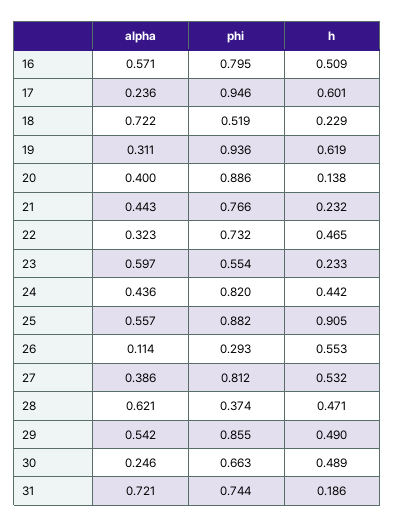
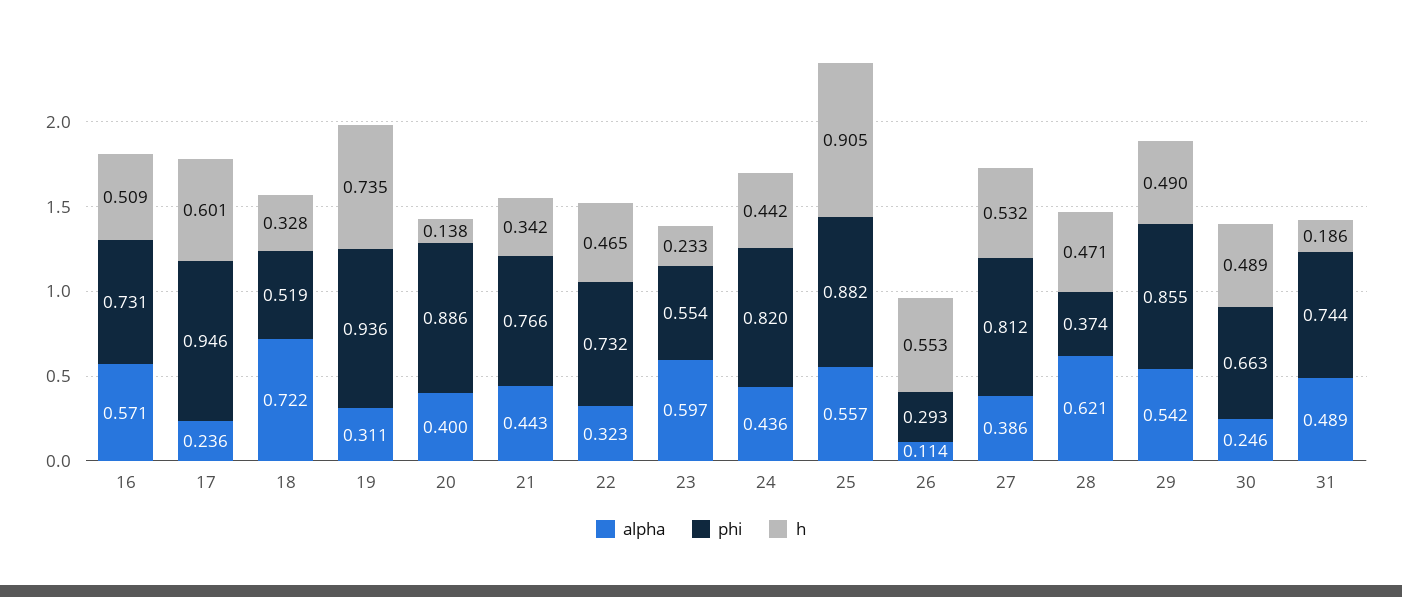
phi, 16: 0.795 -> 0.731
h, 18: 0.229 -> 0.328
h, 19: 0.619 -> 0.735
h, 21: 0.232 -> 0.342
alpha, 31: 0.721 -> 0.489

